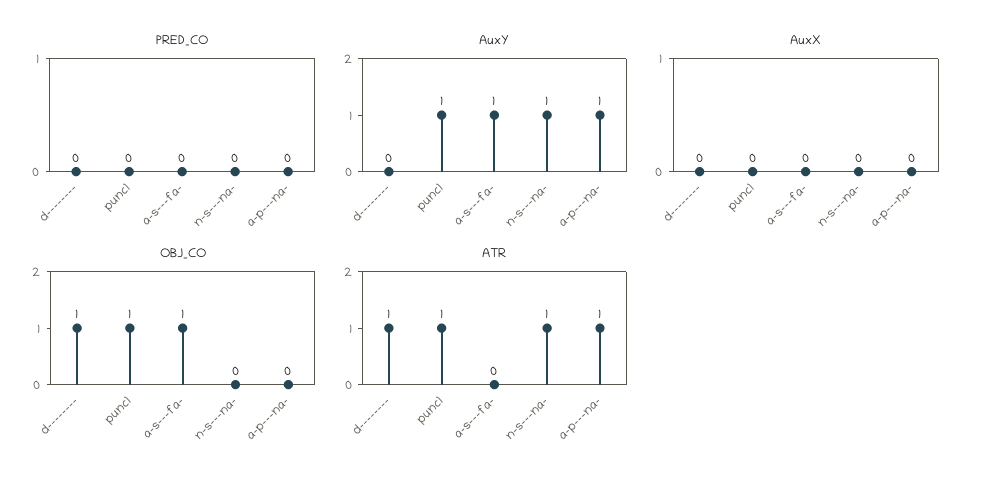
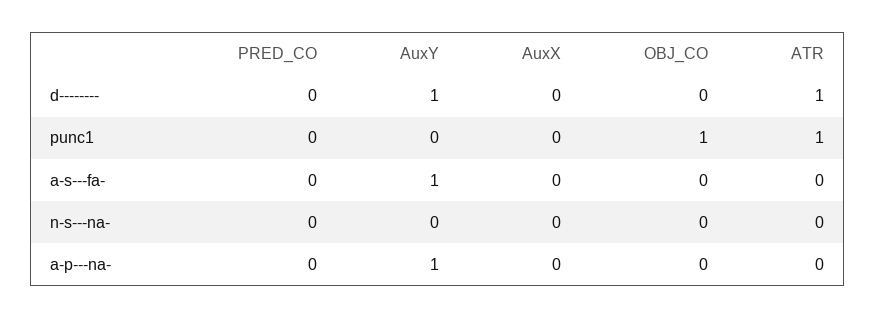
AuxY, d--------: 0 -> 1
AuxY, punc1: 1 -> 0
AuxY, n-s---na-: 1 -> 0
OBJ_CO, d--------: 1 -> 0
OBJ_CO, a-s---fa-: 1 -> 0
ATR, n-s---na-: 1 -> 0
ATR, a-p---na-: 1 -> 0

